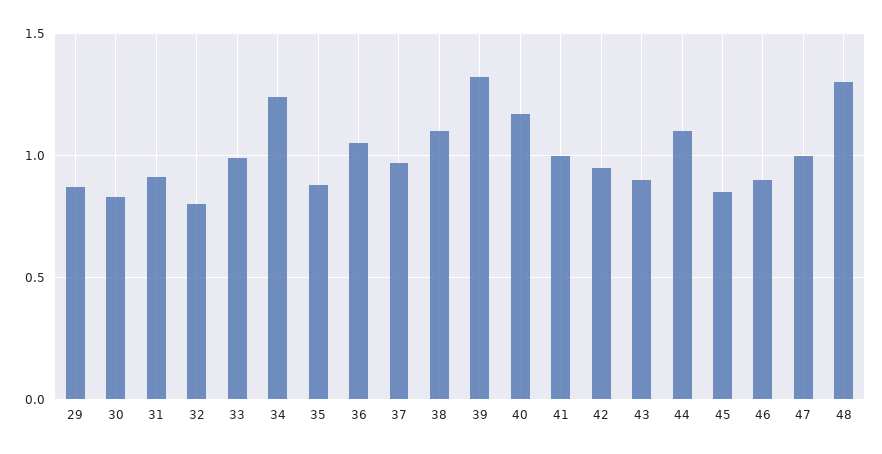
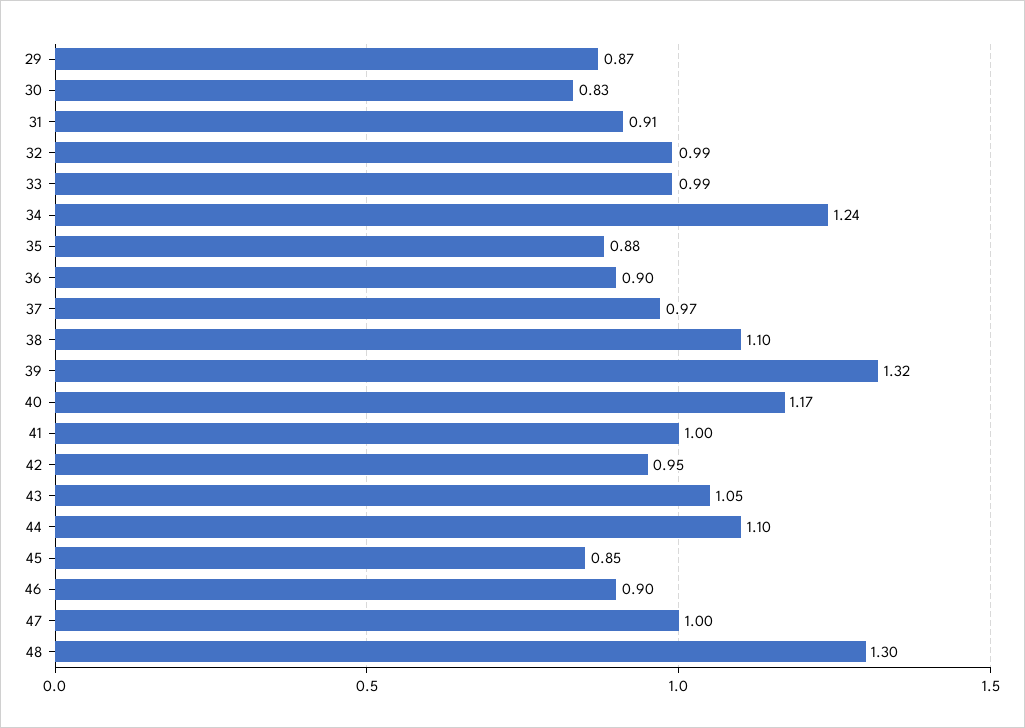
32: 0.8 -> 0.99
36: 1.05 -> 0.9
43: 0.9 -> 1.05

